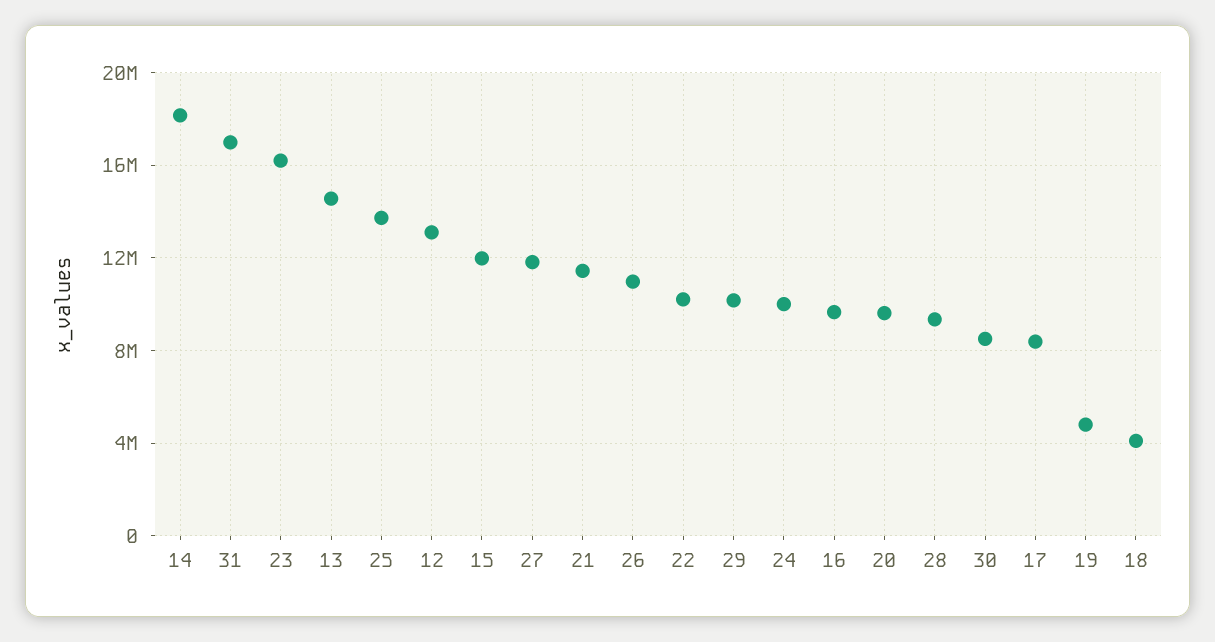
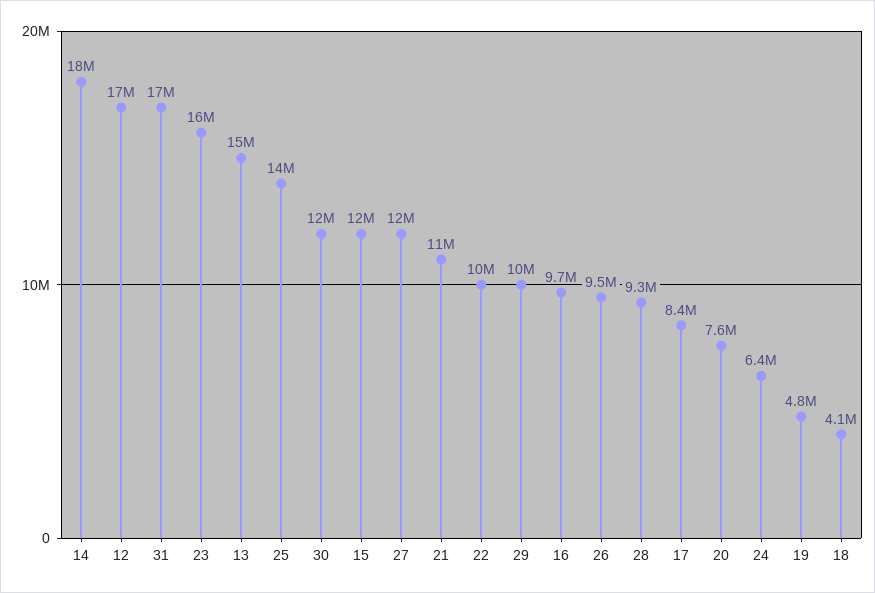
12: 13000000 -> 17000000
26: 11000000 -> 9500000
24: 10000000 -> 6400000
20: 9500000 -> 7600000
30: 8500000 -> 12000000

